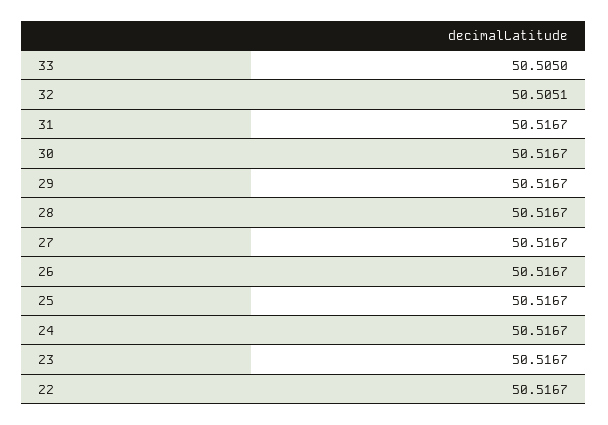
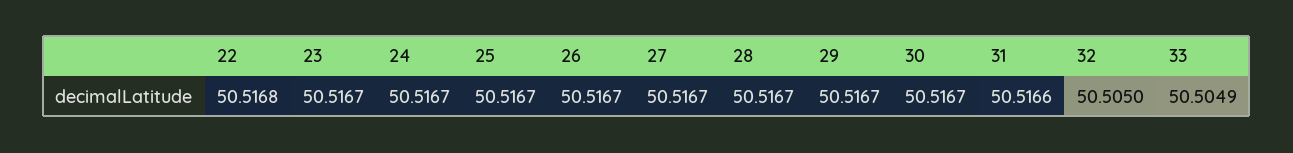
33: 50.505 -> 50.5049
32: 50.5051 -> 50.505
31: 50.5167 -> 50.5166
22: 50.5167 -> 50.5168

